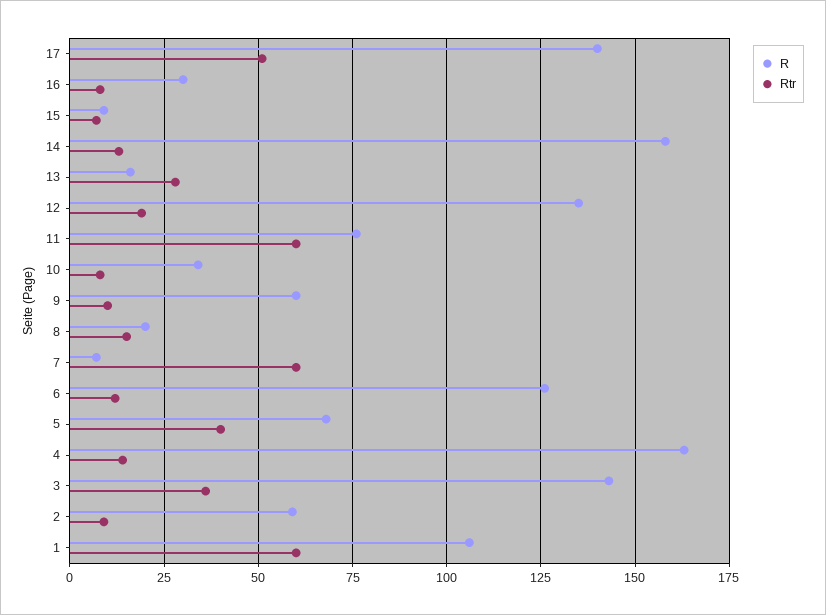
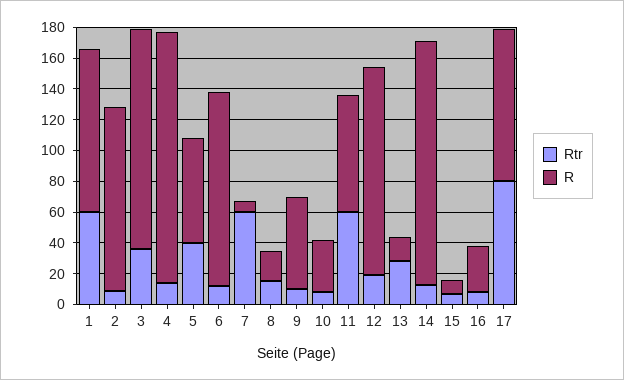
R, 17: 140 -> 100
Rtr, 17: 50 -> 80
R, 2: 60 -> 120

